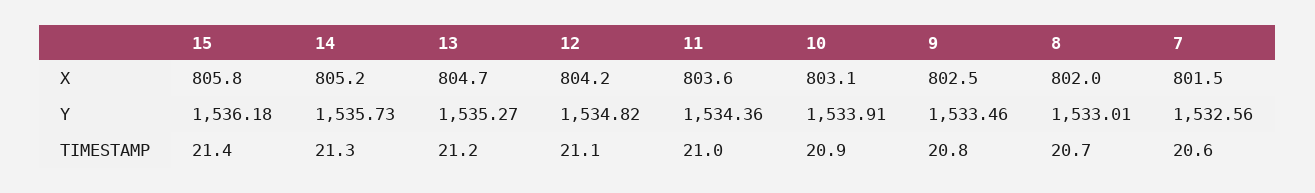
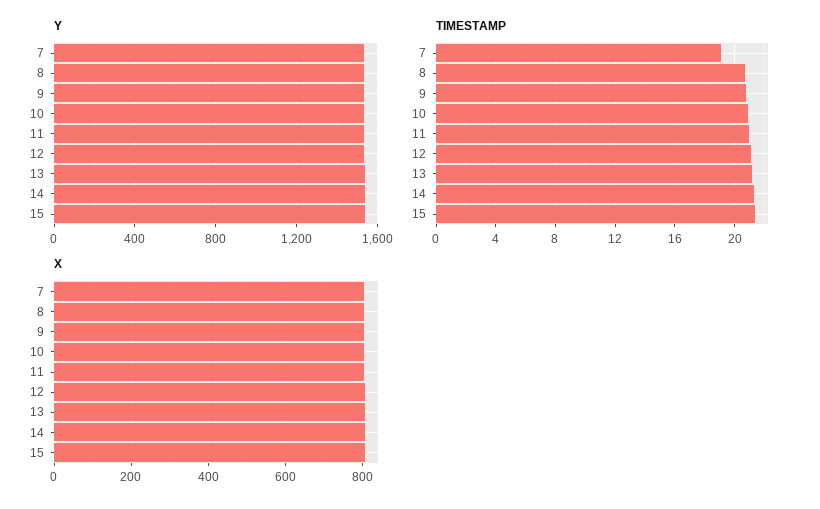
TIMESTAMP, 7: 20.6 -> 19

